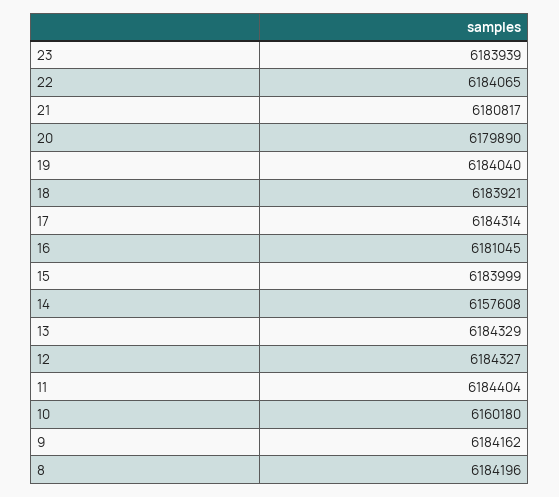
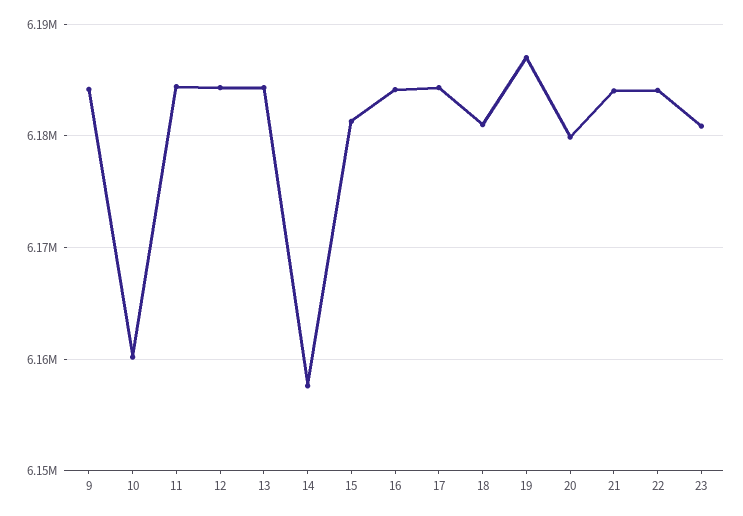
23: 6183939 -> 6181000
21: 6180817 -> 6184000
19: 6184040 -> 6187000
18: 6183921 -> 6181000
16: 6181045 -> 6184000
15: 6183999 -> 6181000
8: 6184196 -> none

